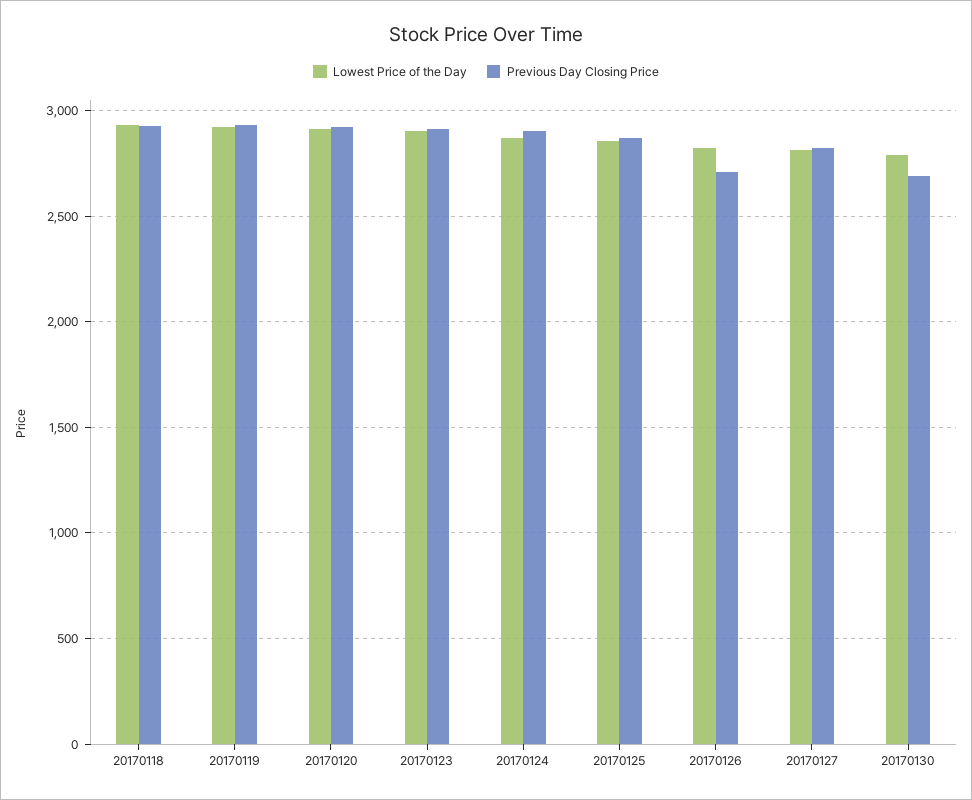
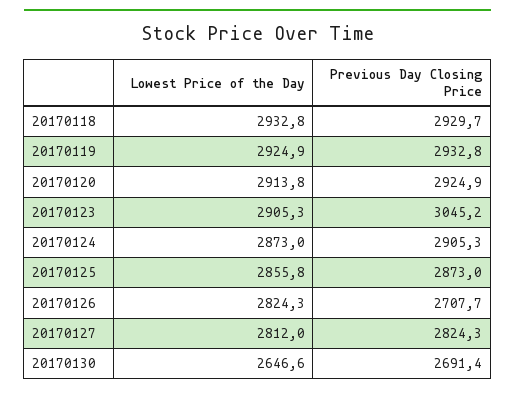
Previous Day Closing Price, 20170123: 2900 -> 3045.2
Lowest Price of the Day, 20170130: 2800 -> 2646.6

